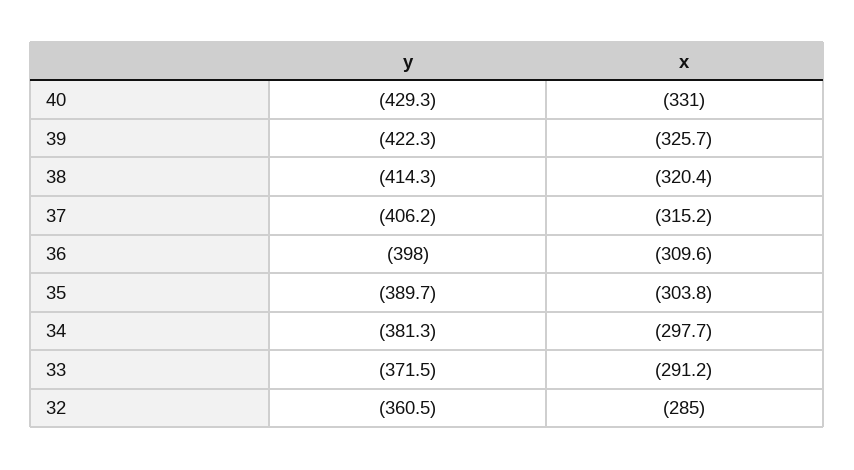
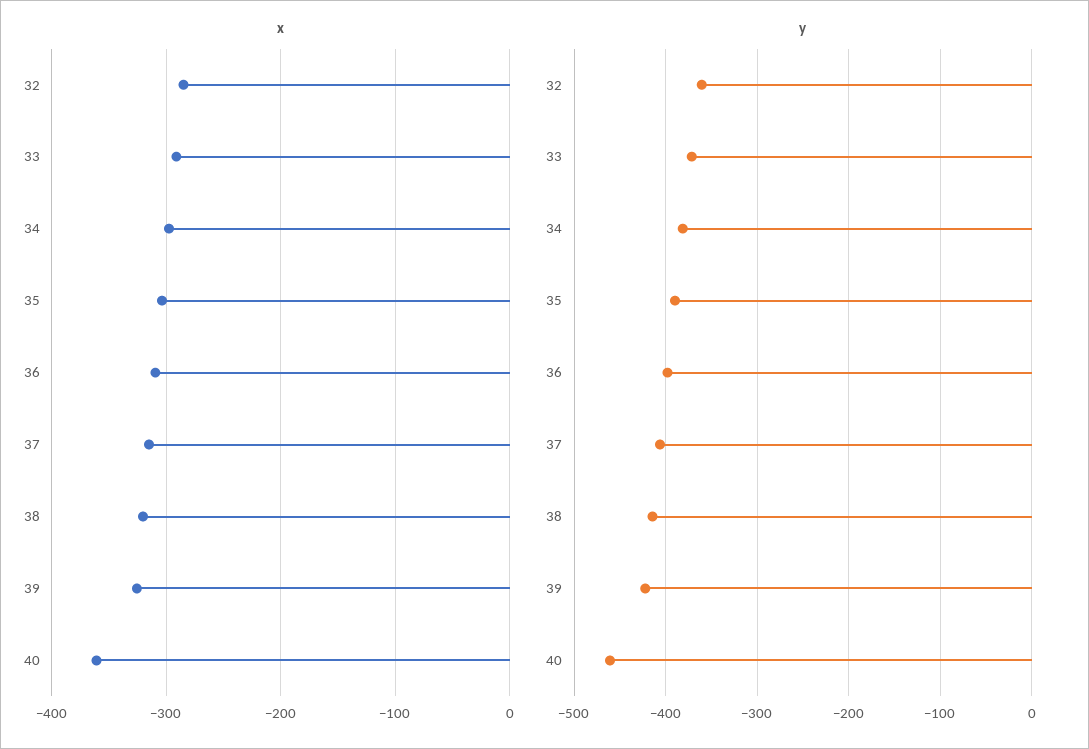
y, 40: -429.3 -> -460
x, 40: -331 -> -360

